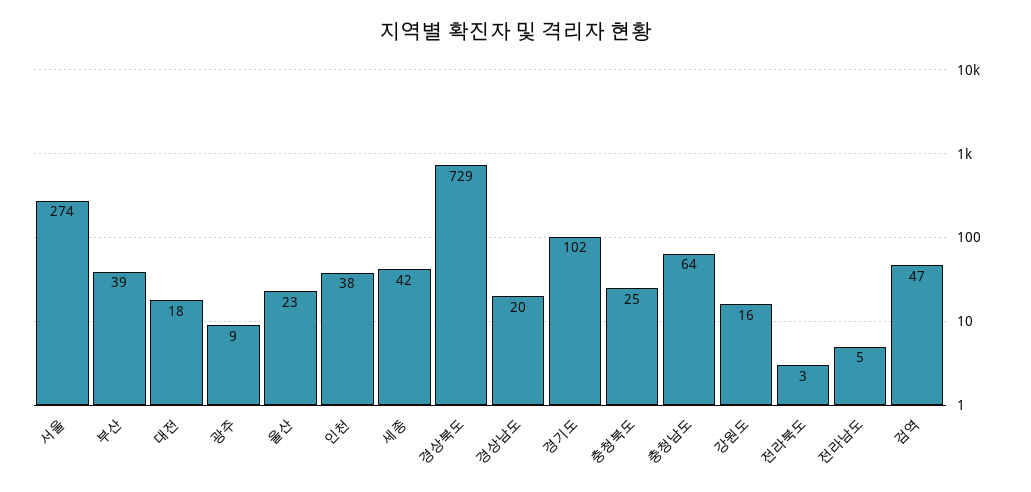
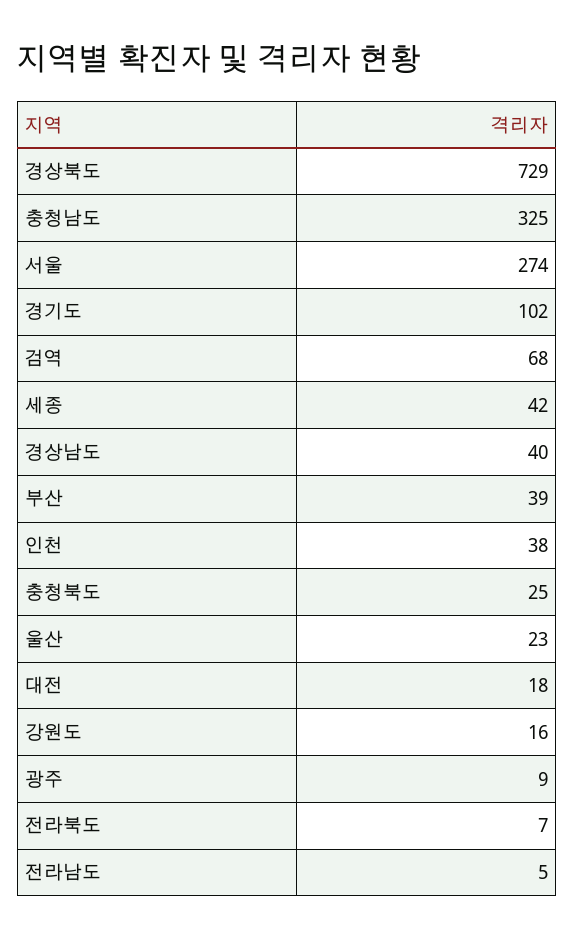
경상남도: 20 -> 40
충청남도: 64 -> 325
전라북도: 3 -> 7
검역: 47 -> 68

